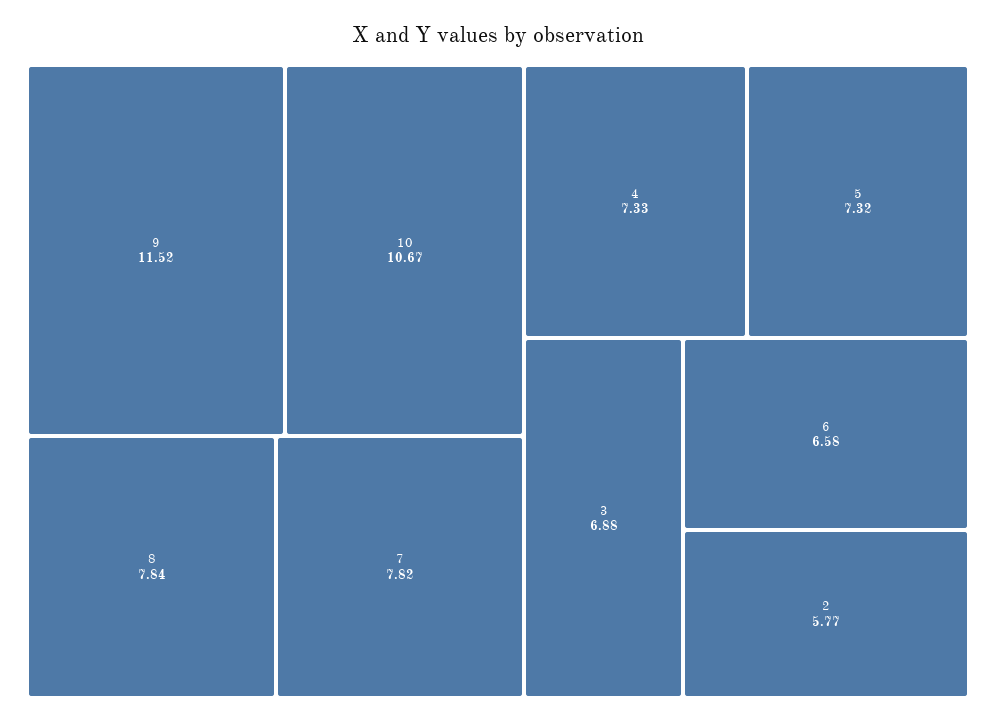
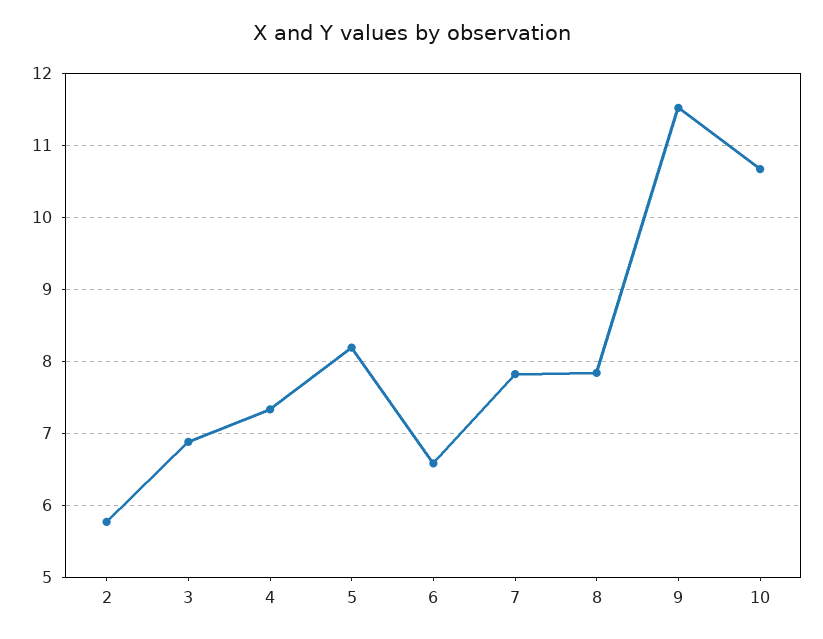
5: 7.32 -> 8.2

